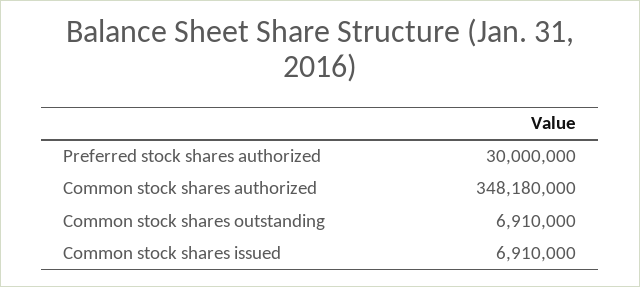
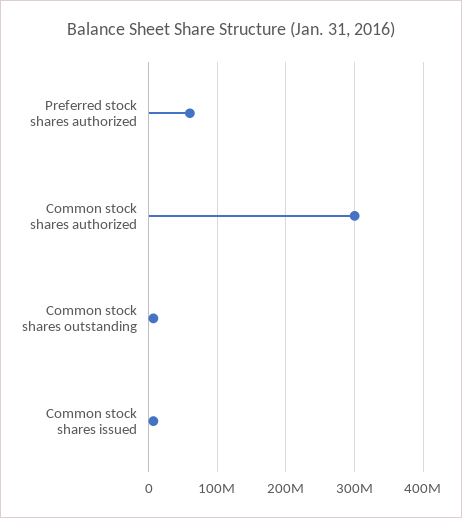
Preferred stock shares authorized: 30000000 -> 60000000
Common stock shares authorized: 348180000 -> 300000000

